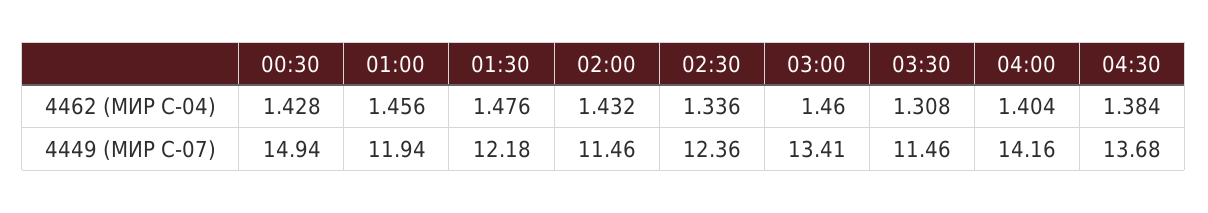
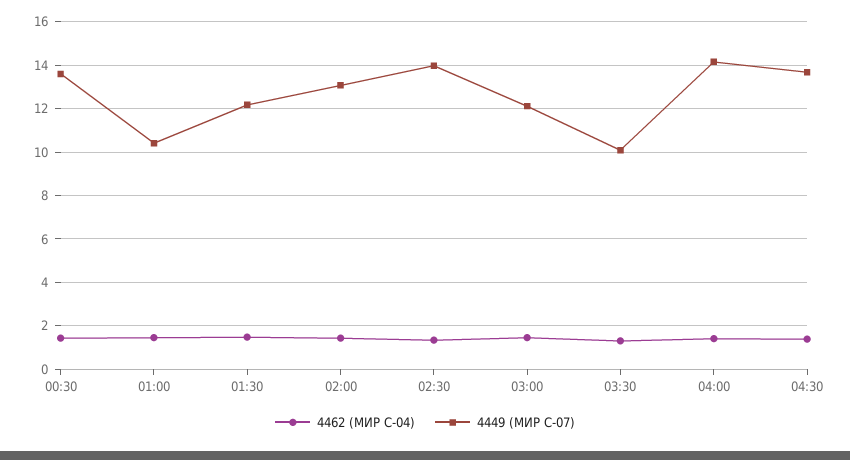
4449 (МИР С-07), 00:30: 14.94 -> 13.5
4449 (МИР С-07), 01:00: 11.94 -> 10.5
4449 (МИР С-07), 02:00: 11.46 -> 13
4449 (МИР С-07), 02:30: 12.36 -> 14
4449 (МИР С-07), 03:00: 13.41 -> 12
4449 (МИР С-07), 03:30: 11.46 -> 10

